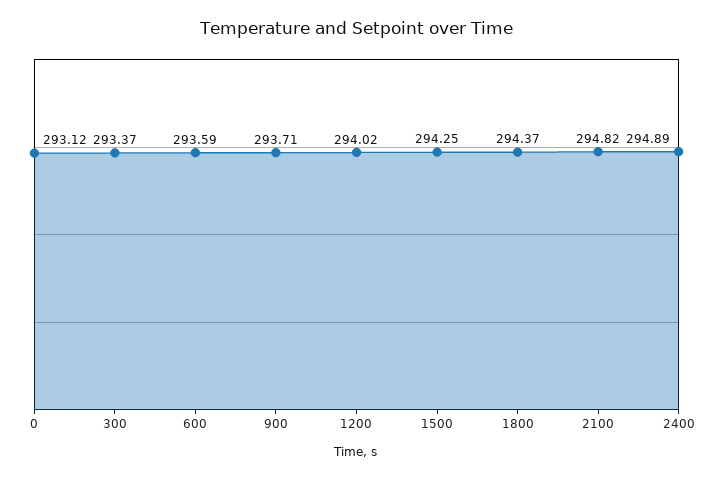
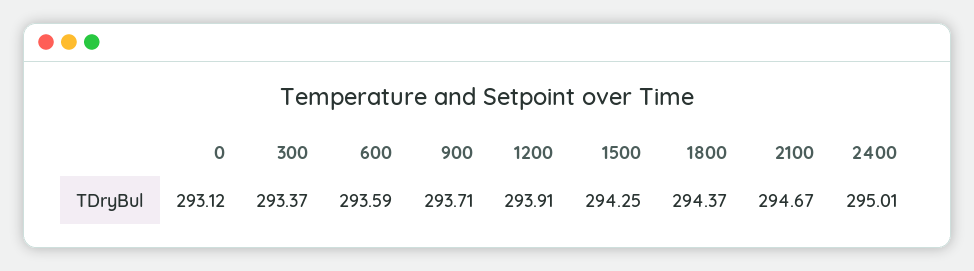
1200: 294.02 -> 293.91
2100: 294.82 -> 294.67
2400: 294.89 -> 295.01

